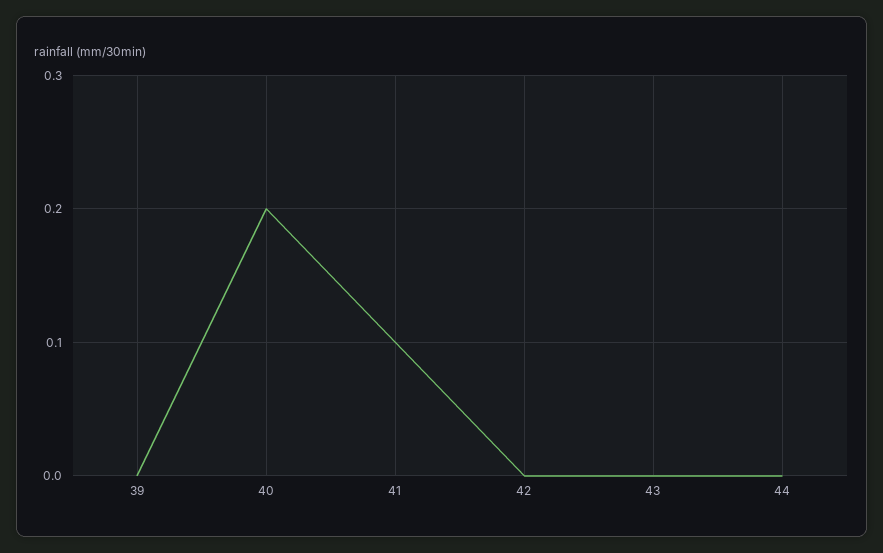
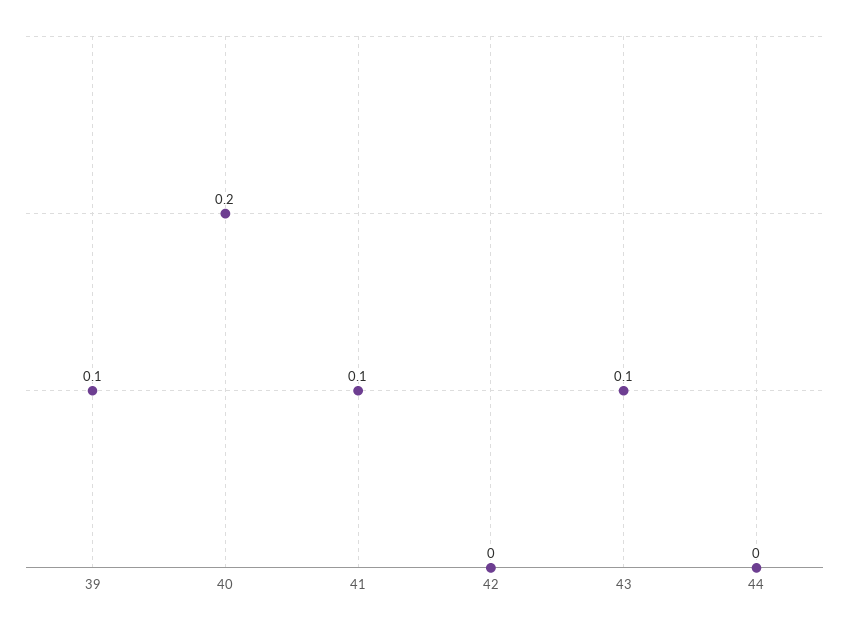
39: 0 -> 0.1
43: 0 -> 0.1

